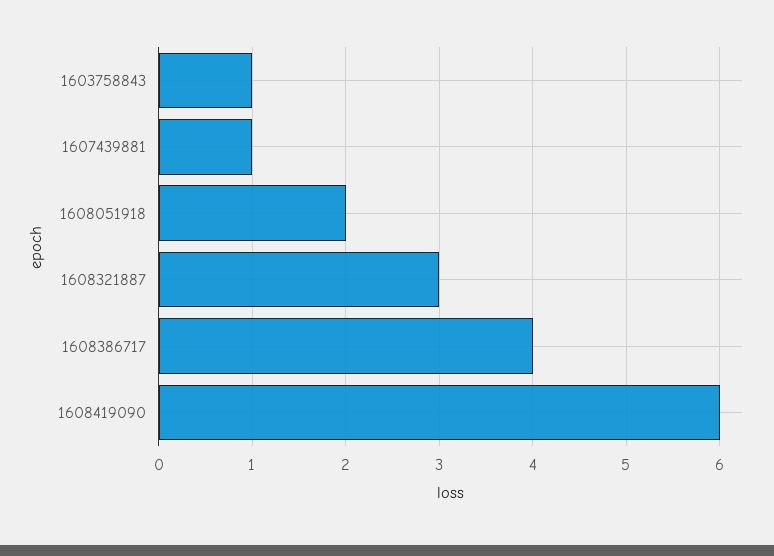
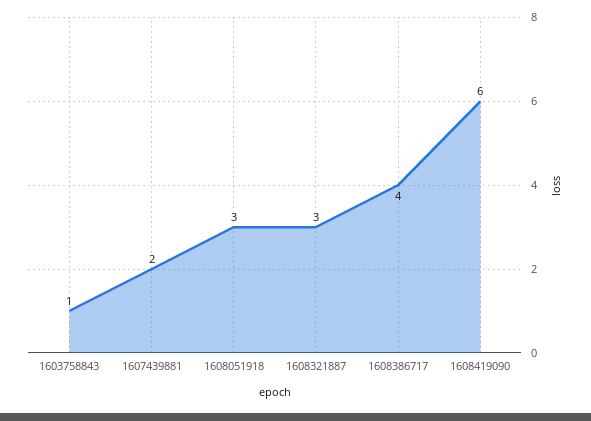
1607439881: 1 -> 2
1608051918: 2 -> 3

